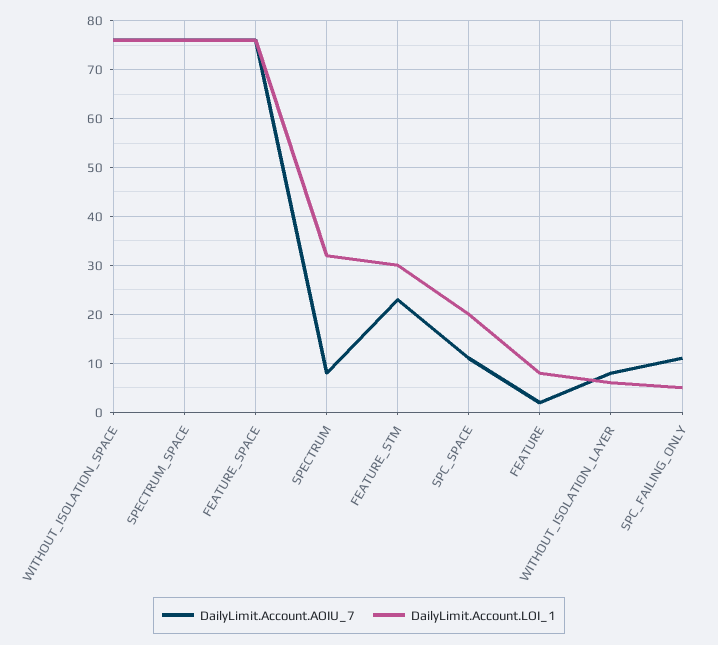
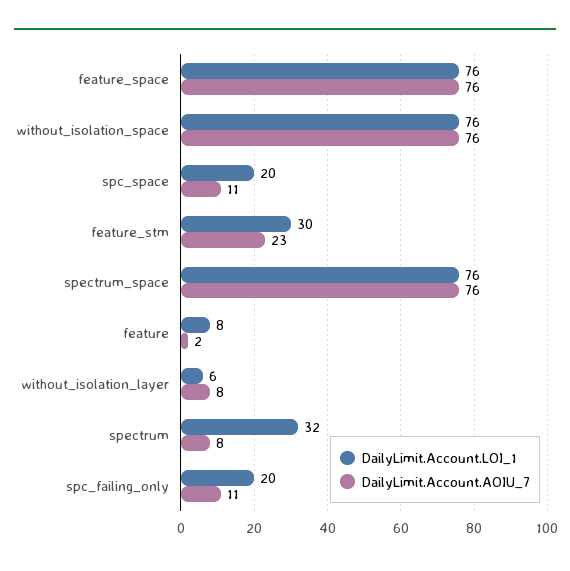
DailyLimit.Account.LOI_1, SPC_FAILING_ONLY: 5 -> 20

